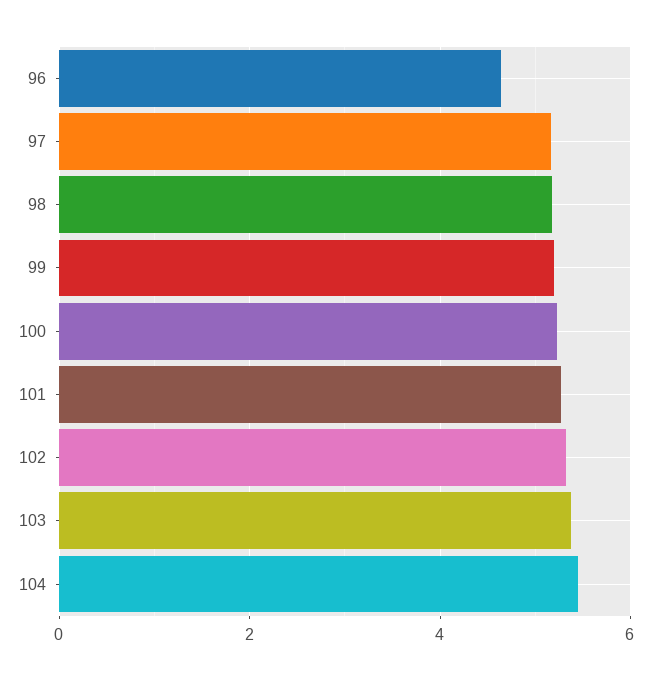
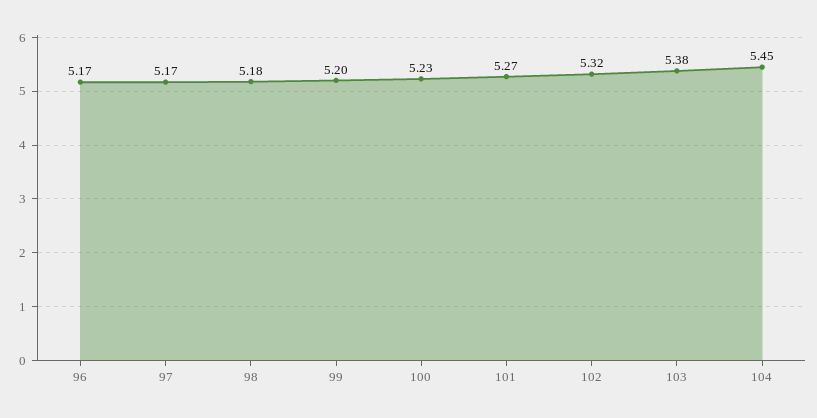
96: 4.6 -> 5.17

